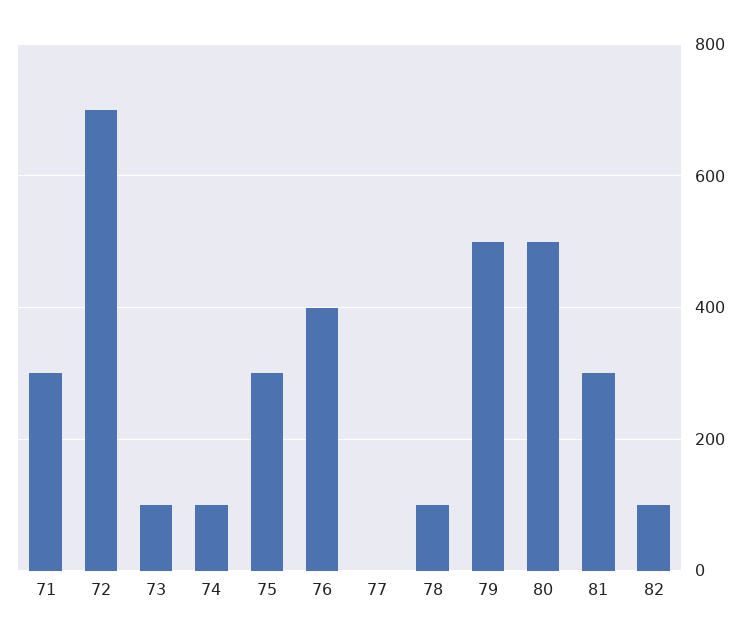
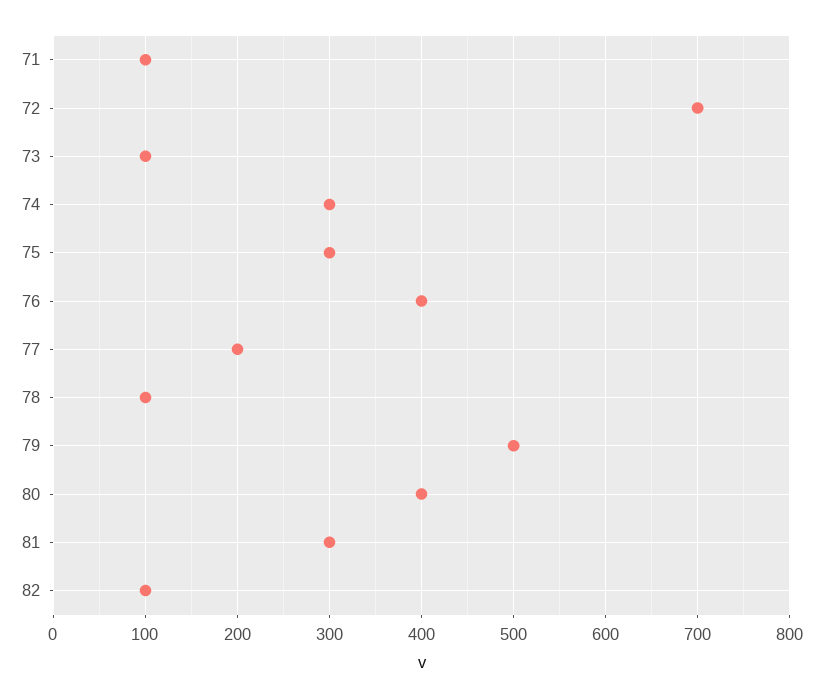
71: 300 -> 100
74: 100 -> 300
77: 0 -> 200
80: 500 -> 400

